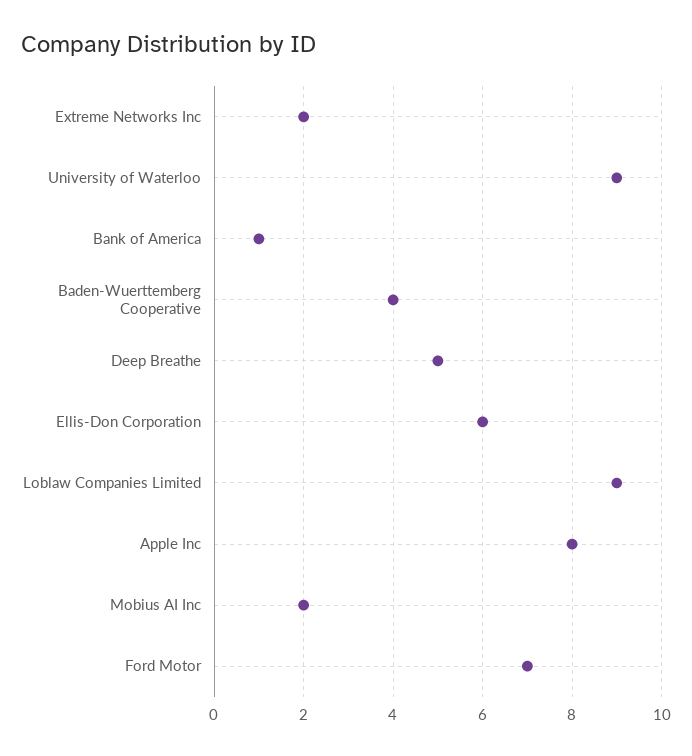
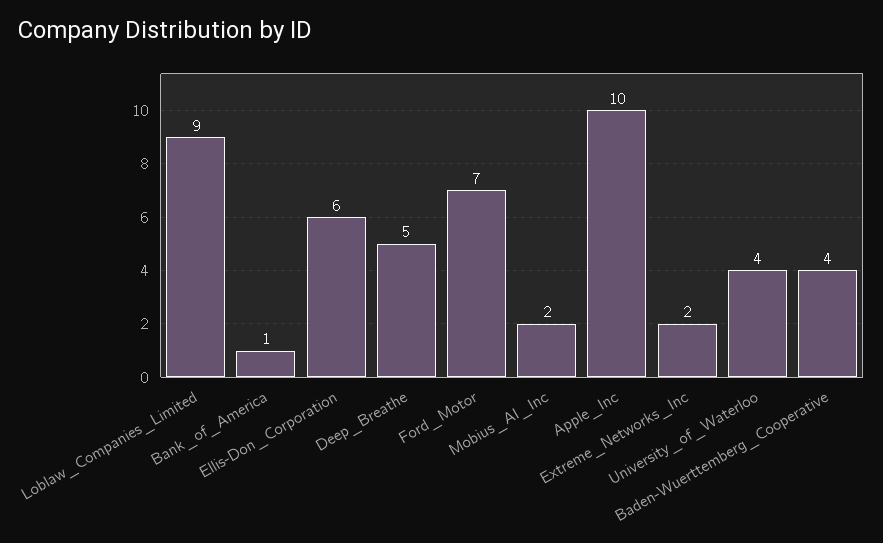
University of Waterloo: 9 -> 4
Apple Inc: 8 -> 10

